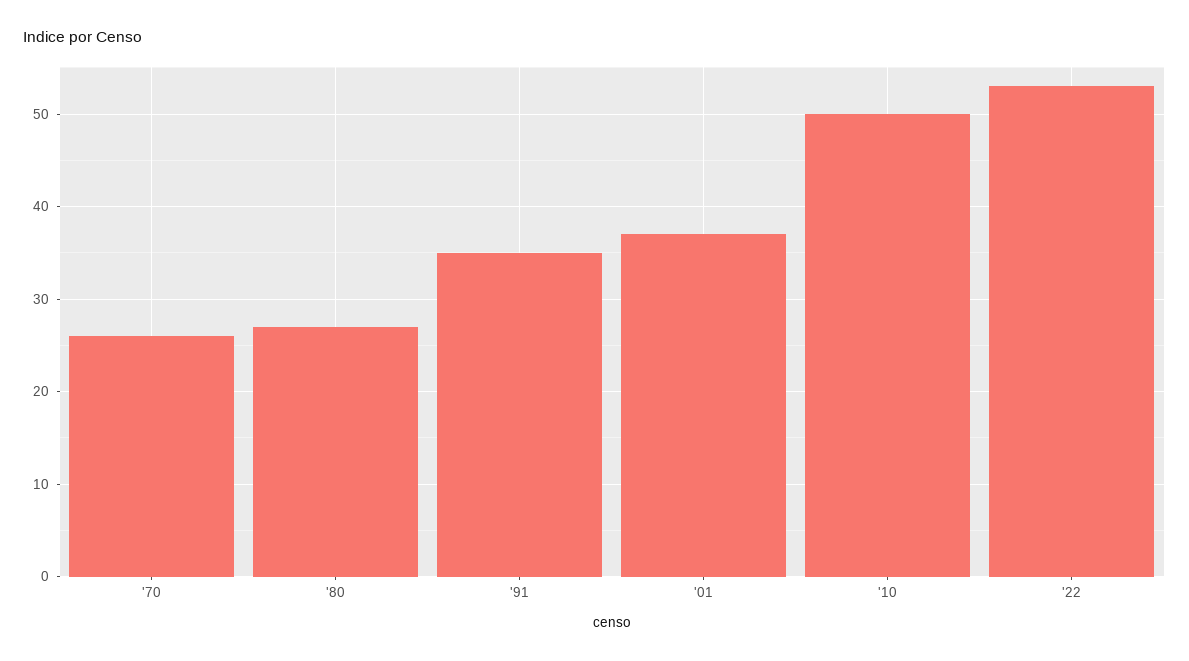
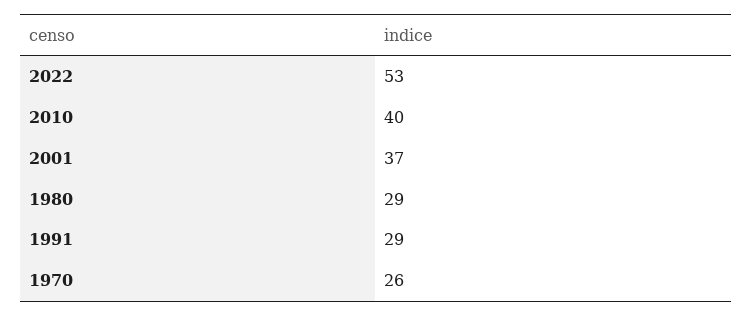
'80: 27 -> 29
'91: 35 -> 29
'10: 50 -> 40

